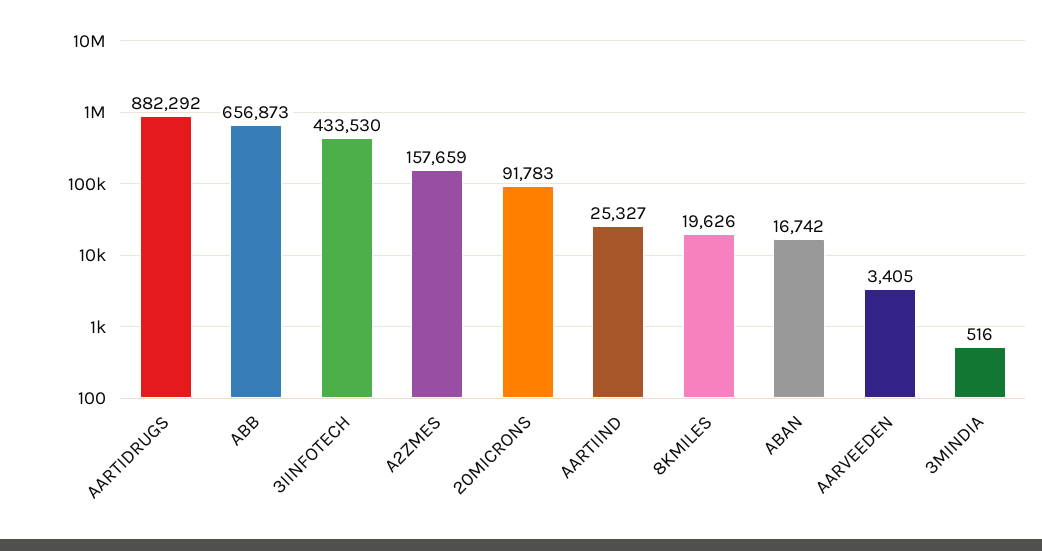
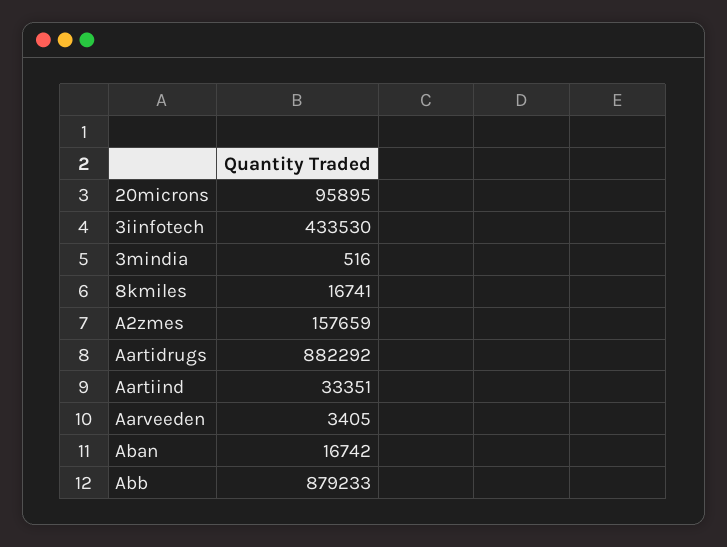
ABB: 656873 -> 879233
20MICRONS: 91783 -> 95895
AARTIIND: 25327 -> 33351
8KMILES: 19626 -> 16741

